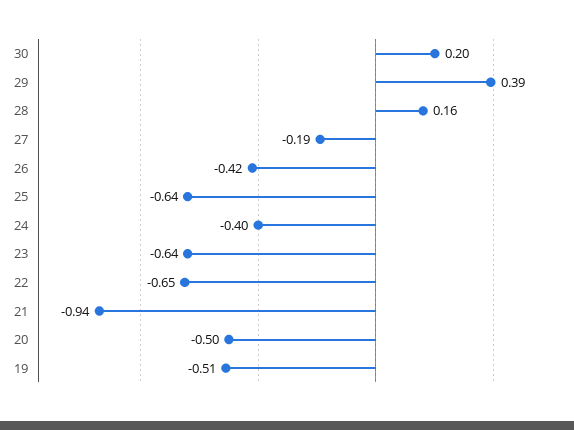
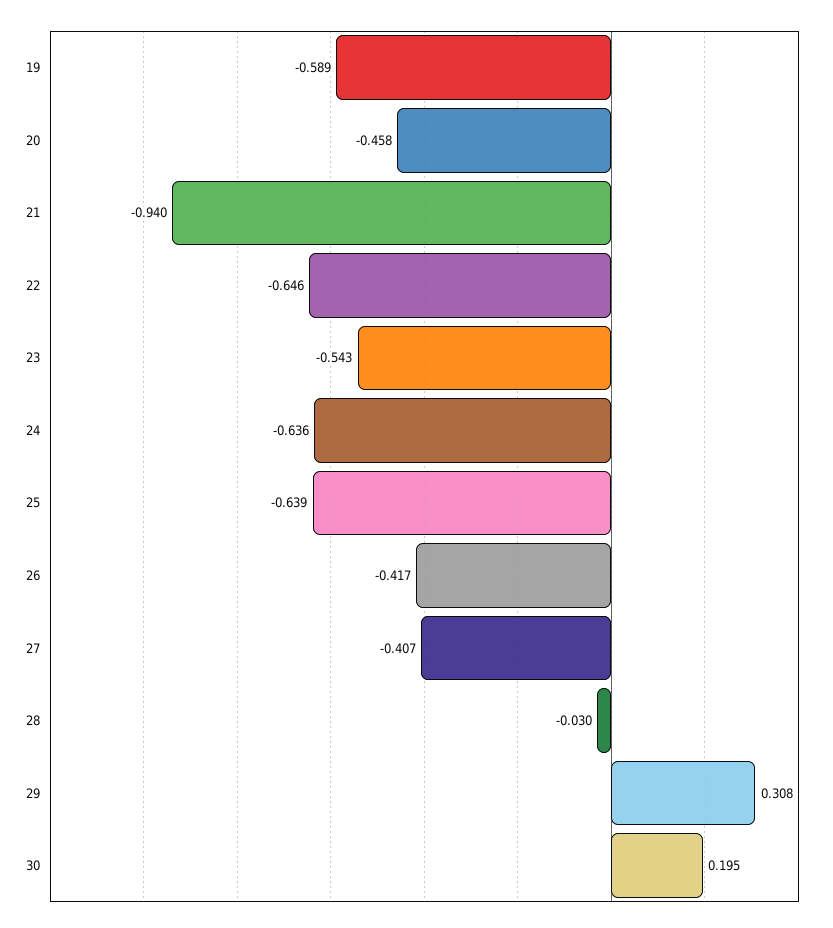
29: 0.39 -> 0.308
28: 0.16 -> -0.03
27: -0.19 -> -0.407
24: -0.4 -> -0.636
23: -0.64 -> -0.543
20: -0.5 -> -0.458
19: -0.51 -> -0.589

